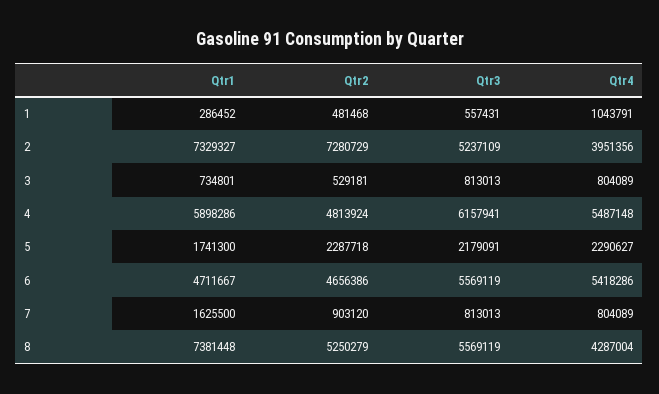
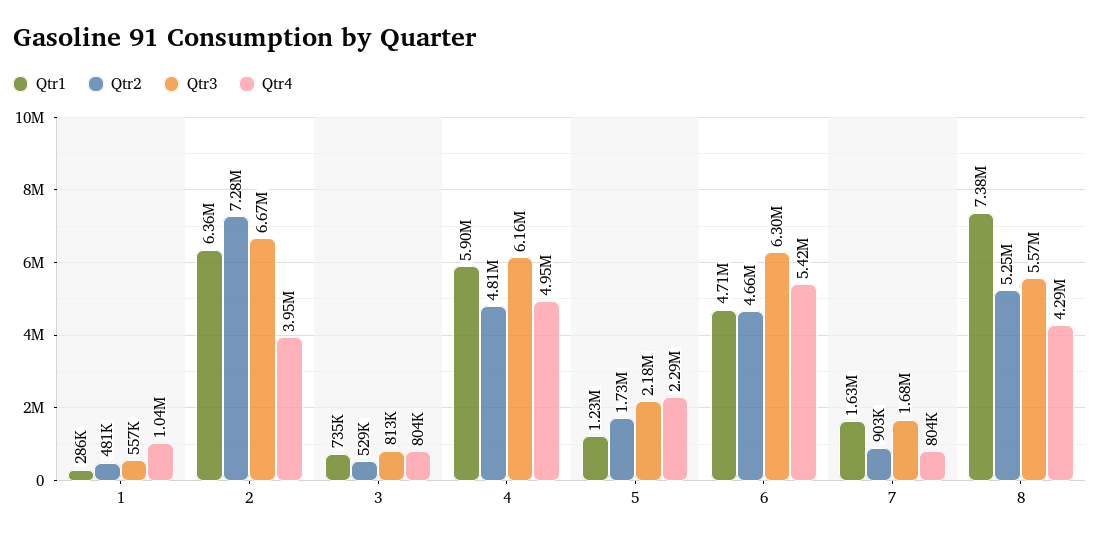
Qtr1, 2: 7329327 -> 6360000
Qtr3, 2: 5237109 -> 6670000
Qtr4, 4: 5487148 -> 4950000
Qtr1, 5: 1741300 -> 1230000
Qtr2, 5: 2287718 -> 1730000
Qtr3, 6: 5569119 -> 6300000
Qtr3, 7: 813013 -> 1680000

